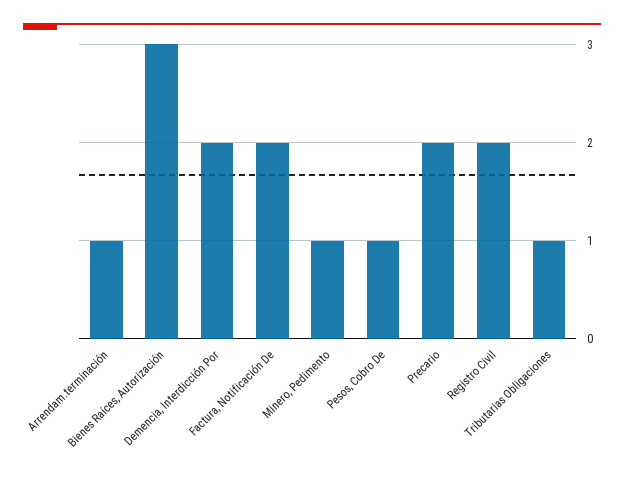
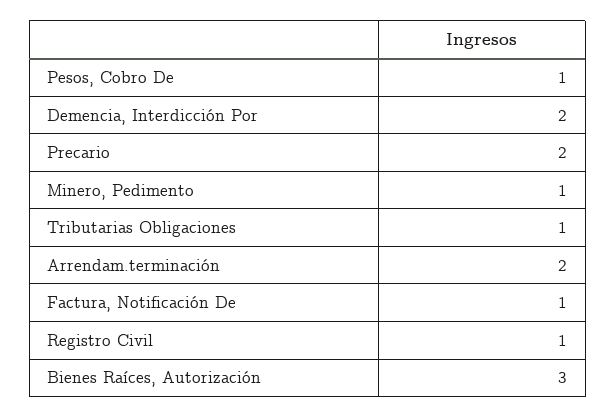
Arrendam.terminación: 1 -> 2
Factura, Notificación De: 2 -> 1
Registro Civil: 2 -> 1

